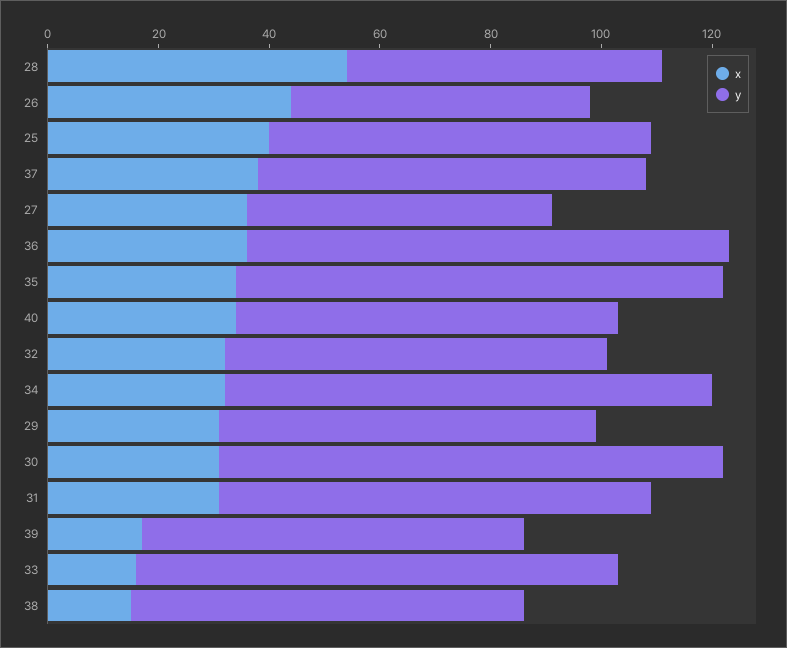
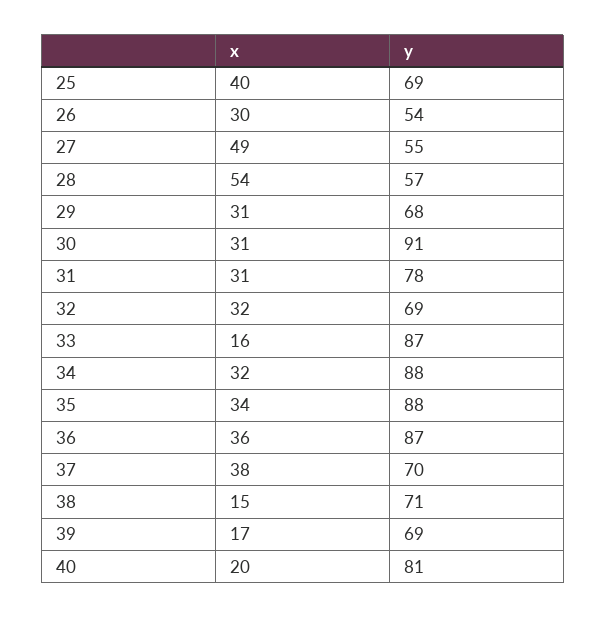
x, 26: 45 -> 30
x, 27: 35 -> 49
x, 40: 35 -> 20
y, 40: 70 -> 81

